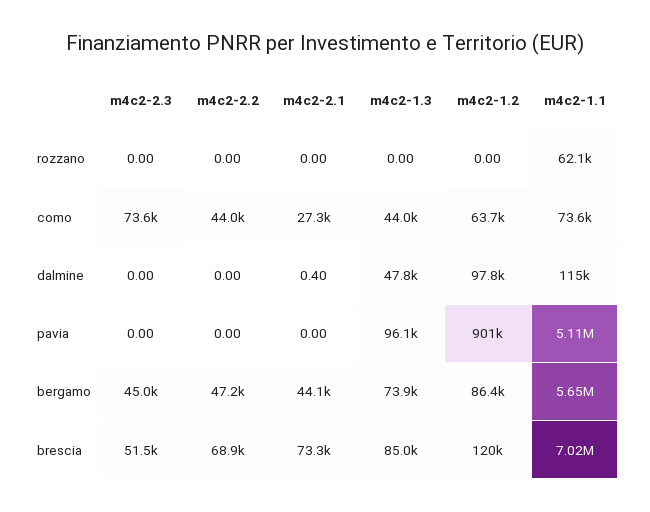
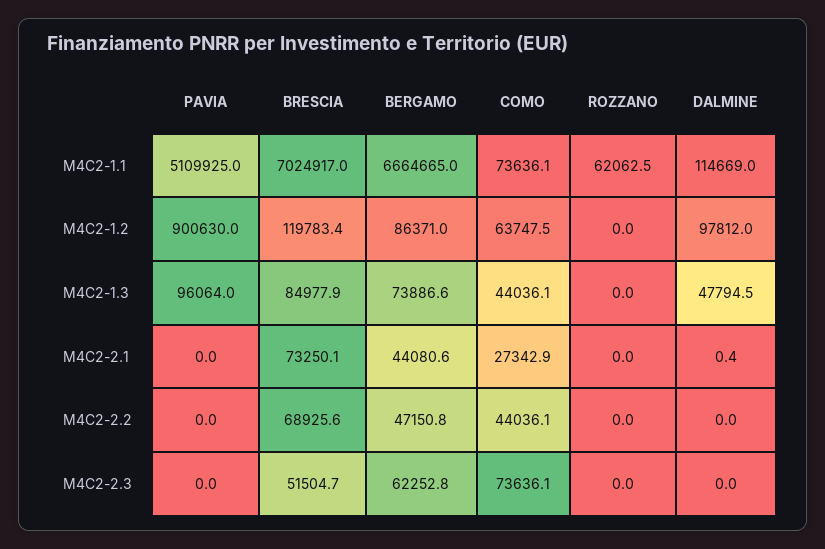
m4c2-2.3, bergamo: 45000 -> 62252.8
m4c2-1.1, bergamo: 5650000 -> 6664665

